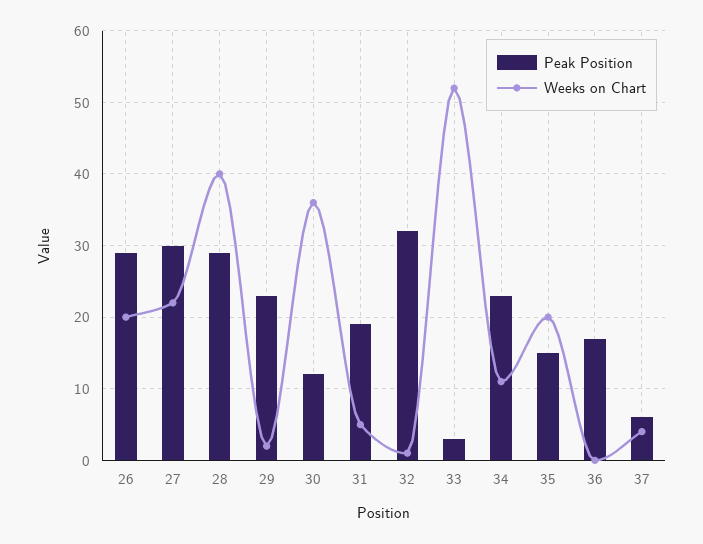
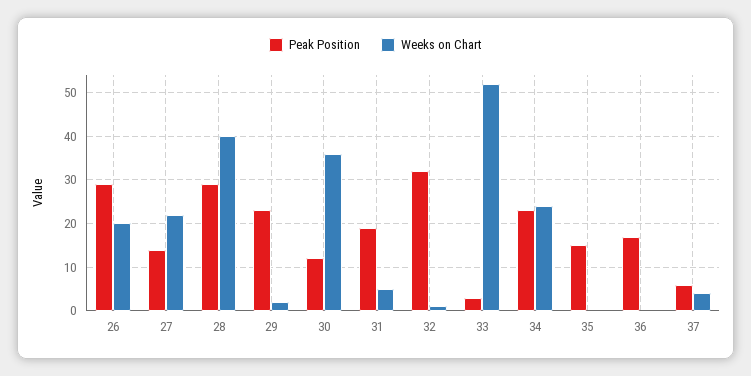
Peak Position, 27: 30 -> 15
Weeks on Chart, 34: 11 -> 25
Weeks on Chart, 35: 20 -> 0

